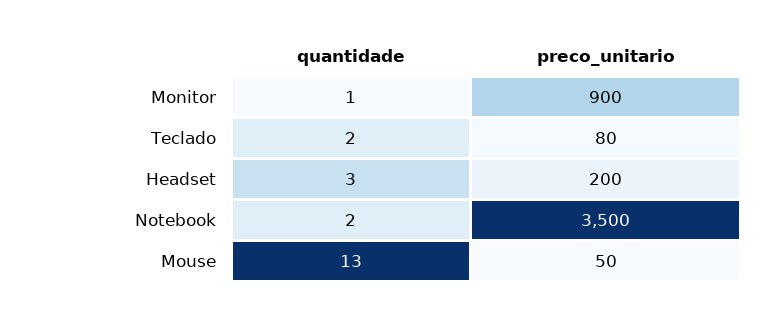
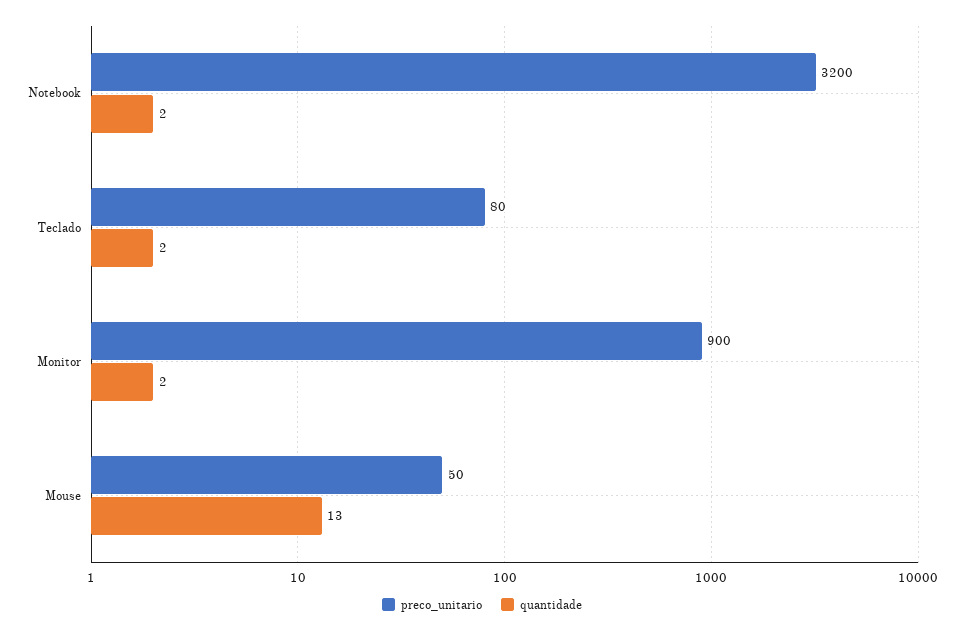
quantidade, Monitor: 1 -> 2
quantidade, Headset: 3 -> none
preco_unitario, Headset: 200 -> none
preco_unitario, Notebook: 3500 -> 3200

